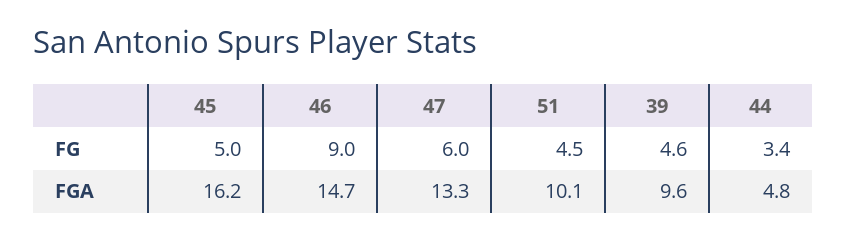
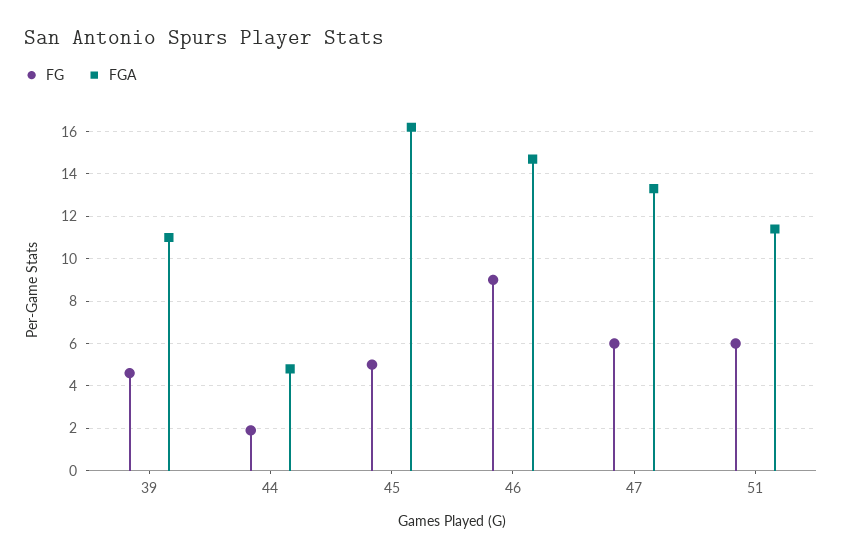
FG, 51: 4.5 -> 6
FG, 44: 3.4 -> 2
FGA, 51: 10.1 -> 11.5
FGA, 39: 9.6 -> 11

